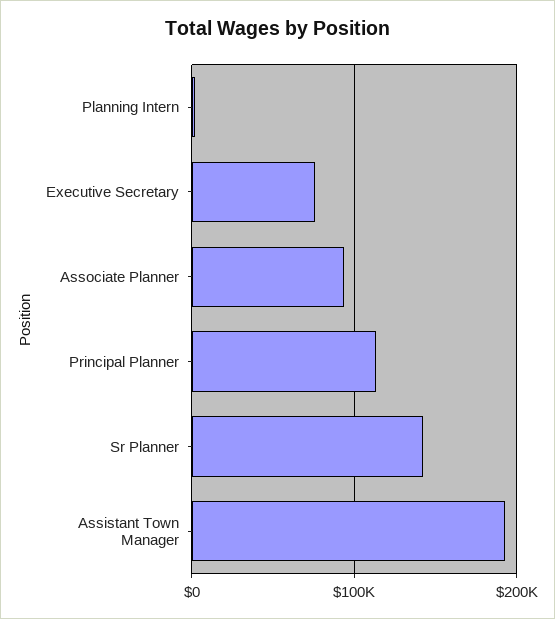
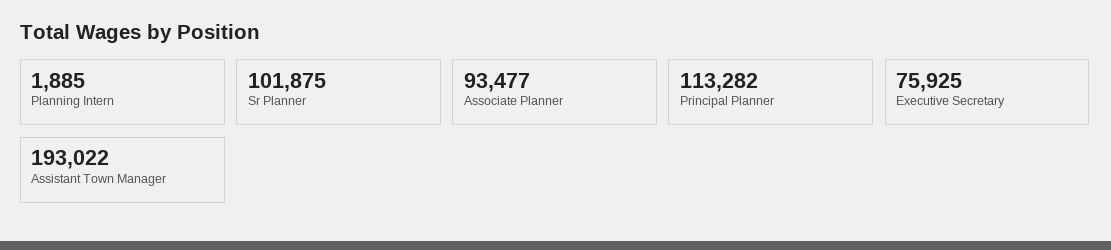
Sr Planner: 140000 -> 101875

